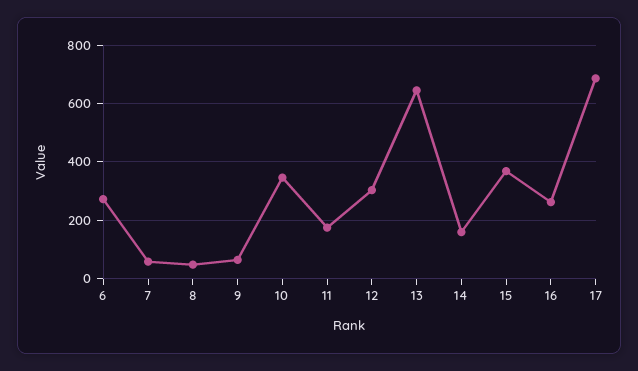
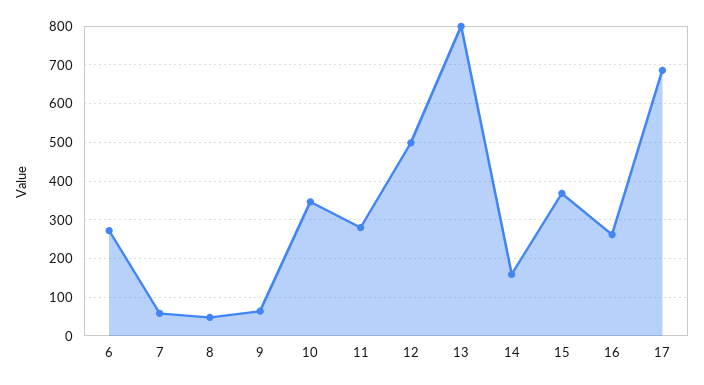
11: 175 -> 280
12: 300 -> 500
13: 650 -> 800

